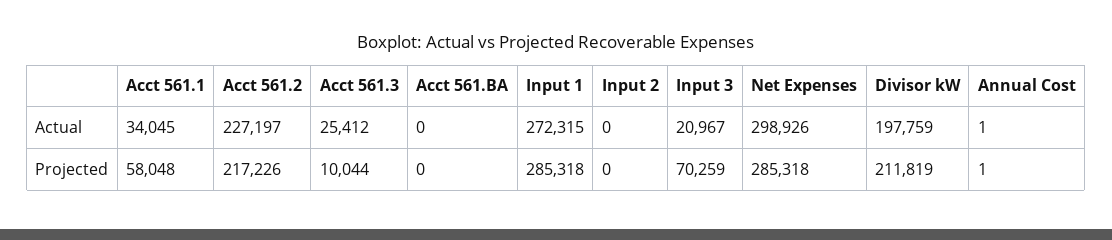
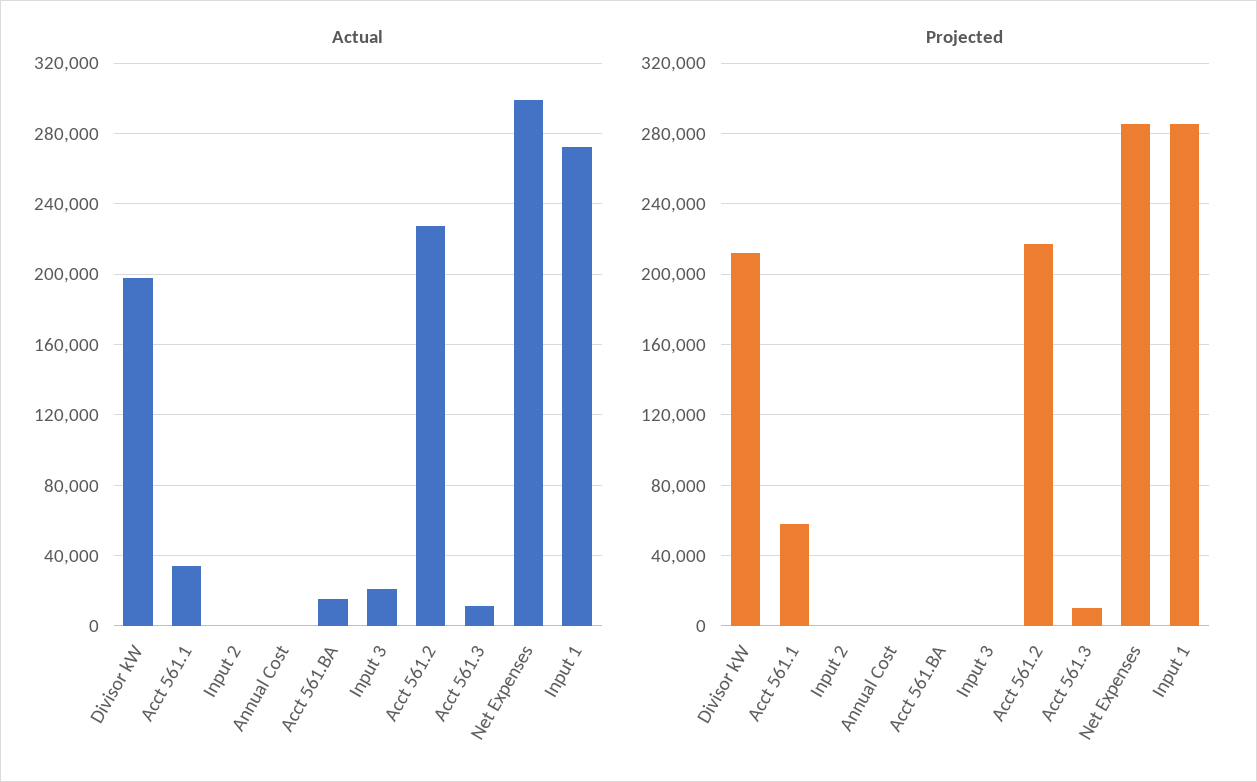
Actual, Acct 561.3: 25412 -> 10000
Actual, Acct 561.BA: 0 -> 15000
Projected, Input 3: 70259 -> 0

